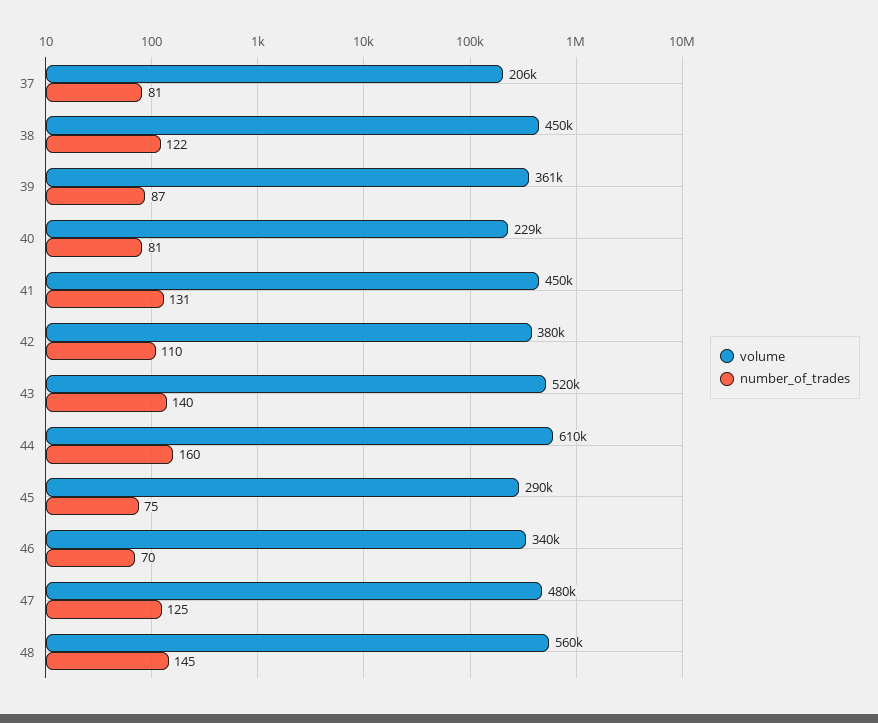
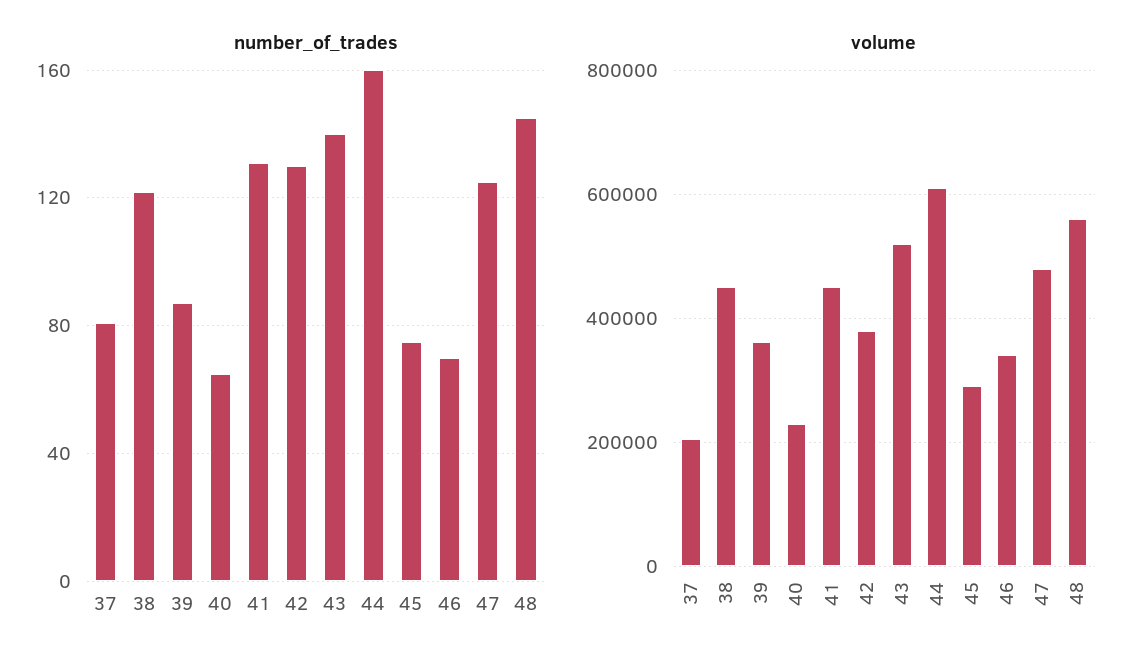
number_of_trades, 40: 81 -> 65
number_of_trades, 42: 110 -> 130

